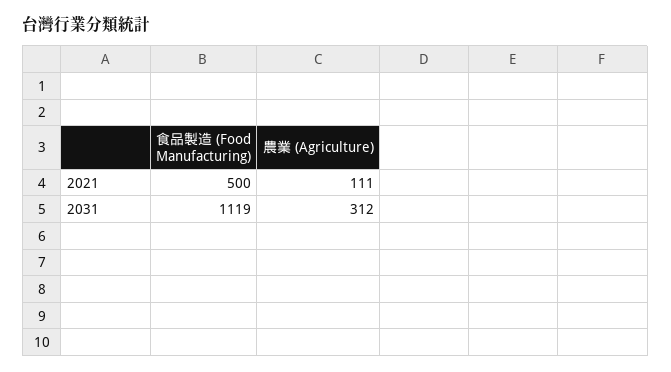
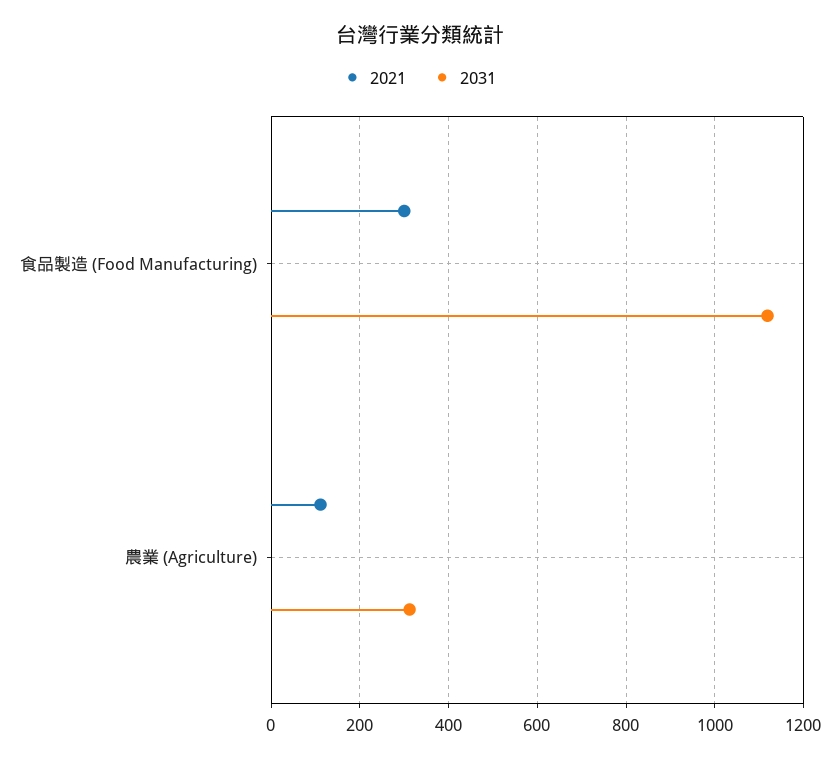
2021, 食品製造 (Food Manufacturing): 500 -> 300

